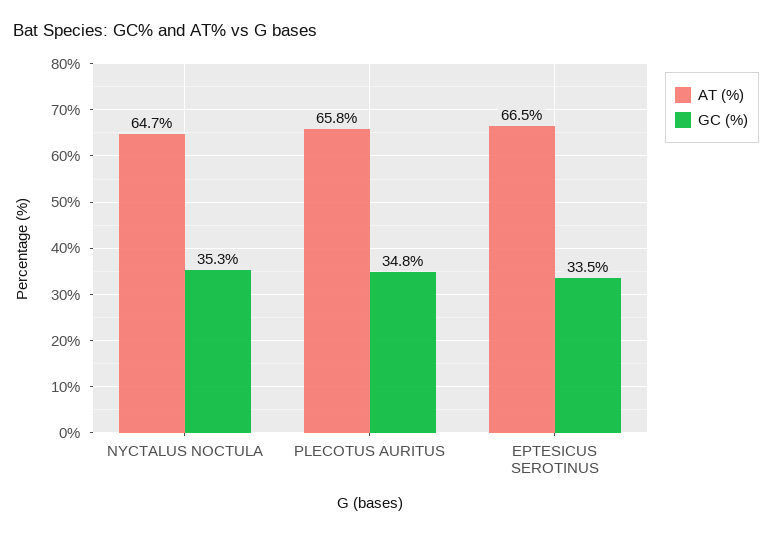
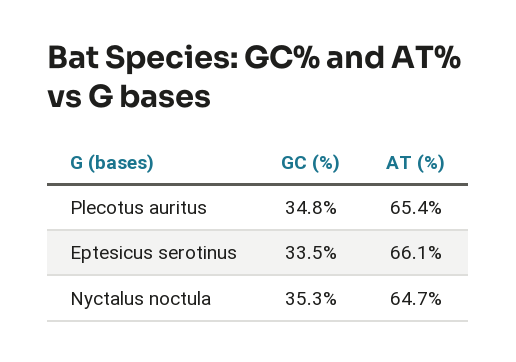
AT (%), PLECOTUS AURITUS: 65.8 -> 65.4
AT (%), EPTESICUS SEROTINUS: 66.5 -> 66.1

